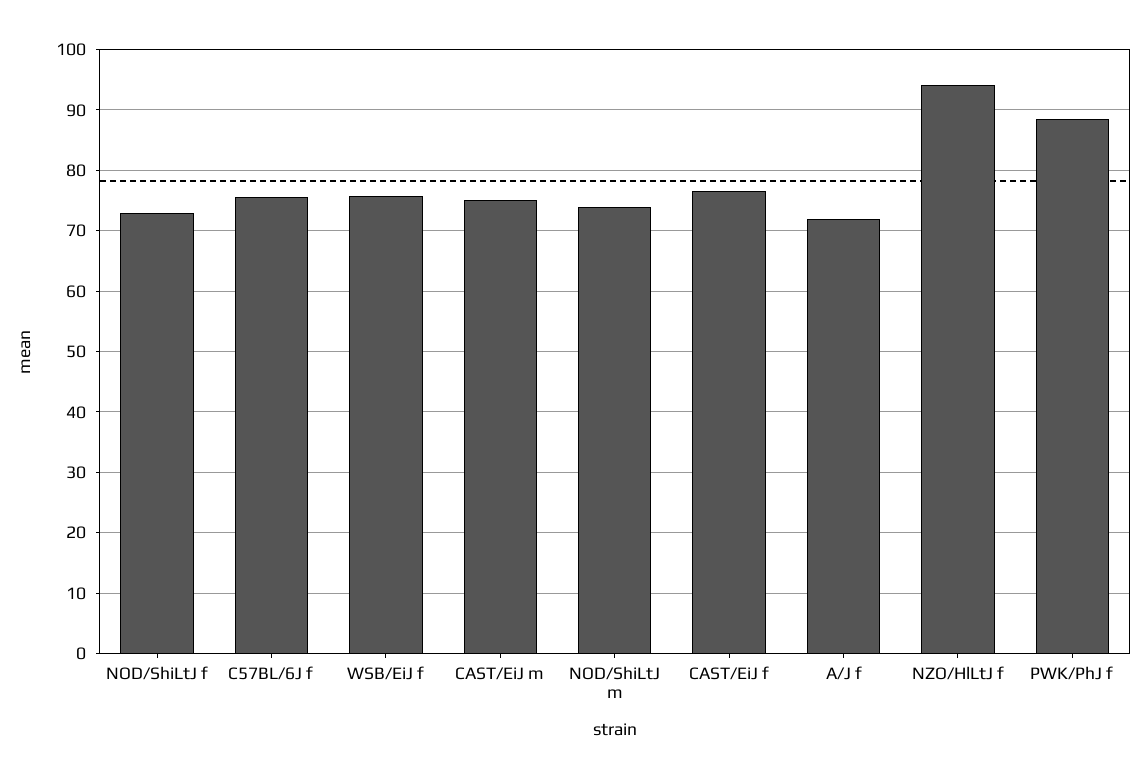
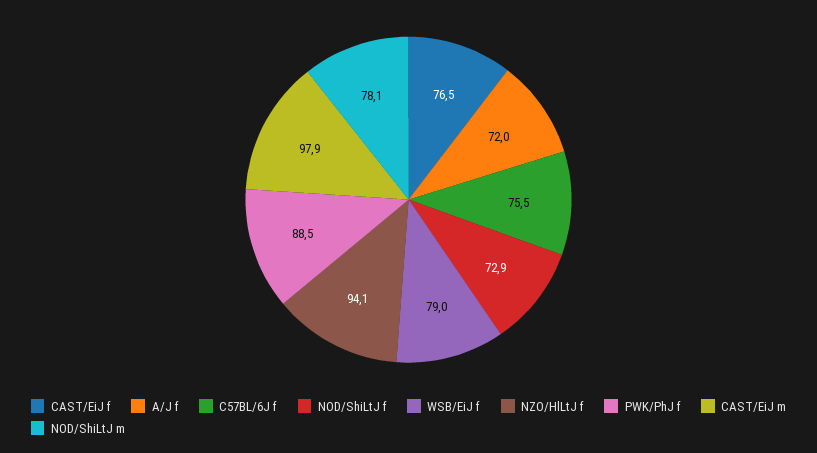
WSB/EiJ f: 76 -> 79
CAST/EiJ m: 75 -> 97.9
NOD/ShiLtJ m: 74 -> 78.1

